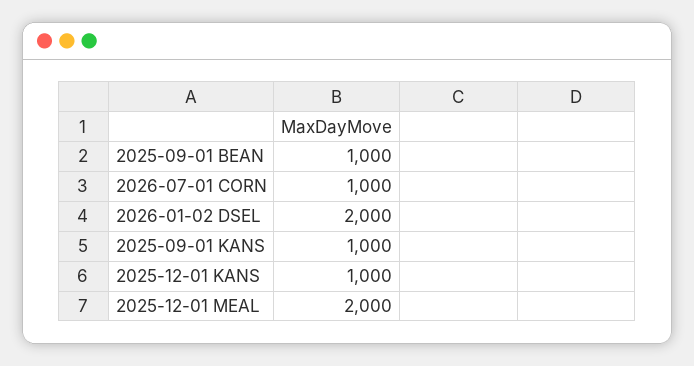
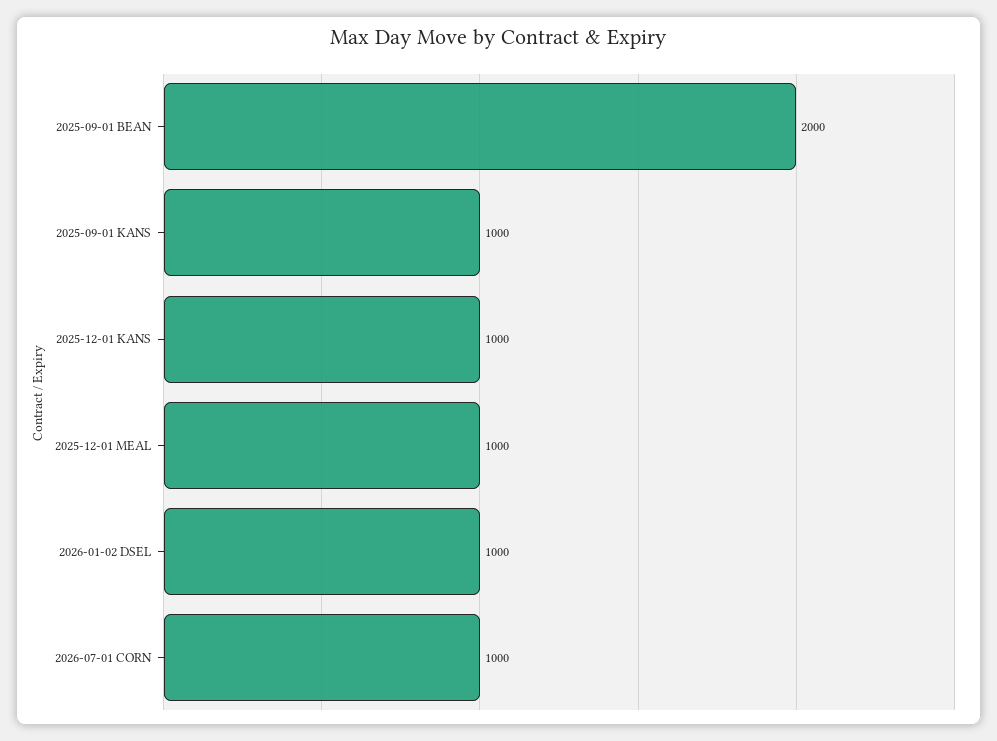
2025-09-01 BEAN: 1000 -> 2000
2026-01-02 DSEL: 2000 -> 1000
2025-12-01 MEAL: 2000 -> 1000

